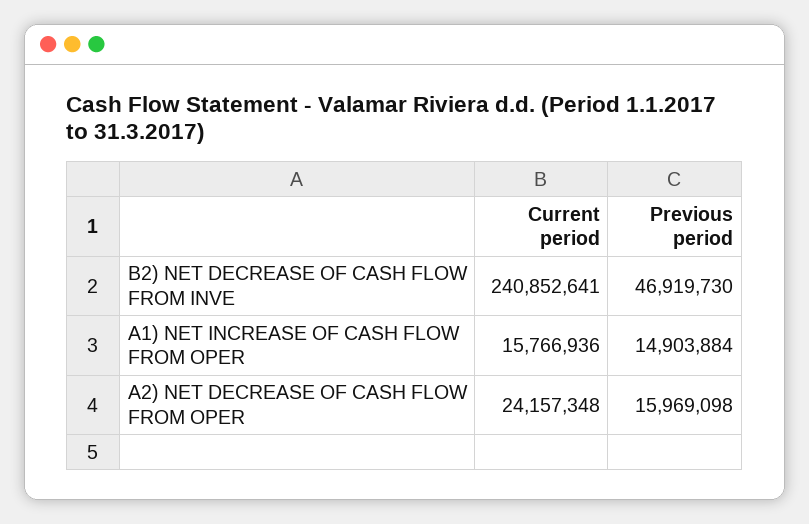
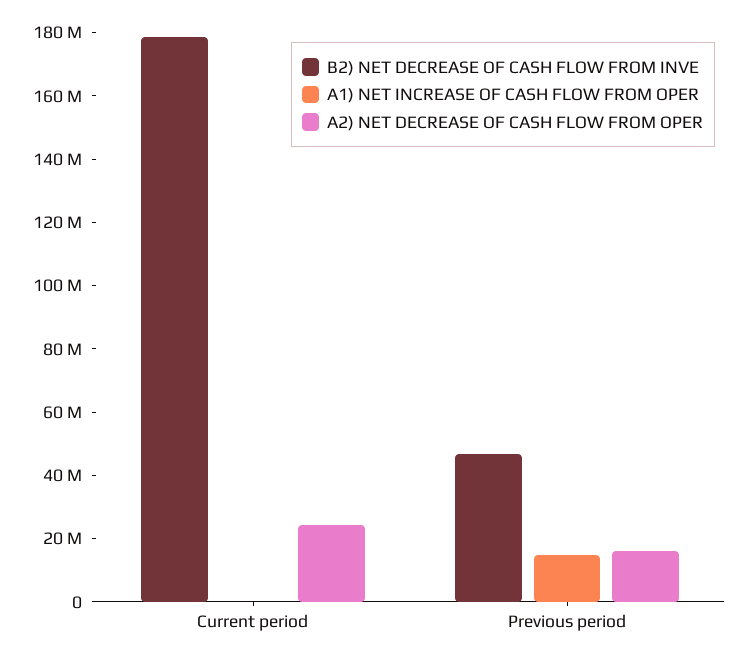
B2) NET DECREASE OF CASH FLOW FROM INVE, Current period: 240852641 -> 180000000
A1) NET INCREASE OF CASH FLOW FROM OPER, Current period: 15766936 -> 0

